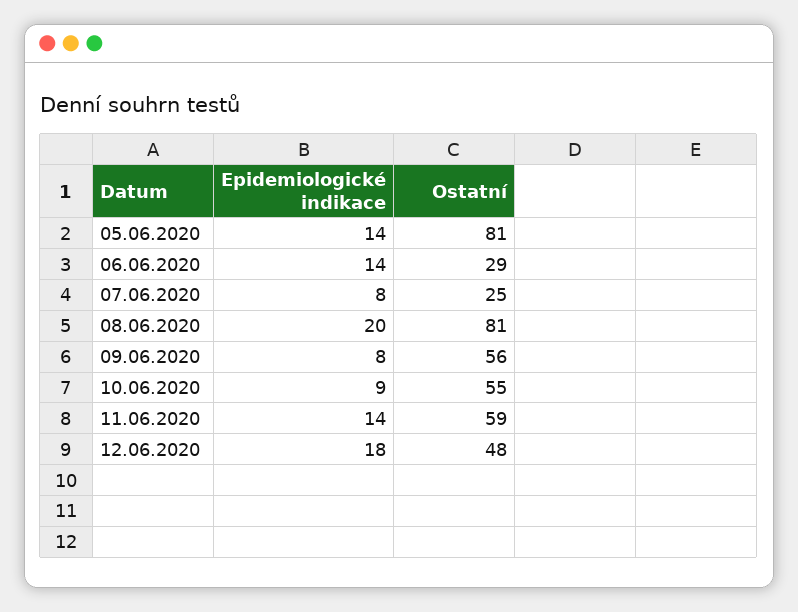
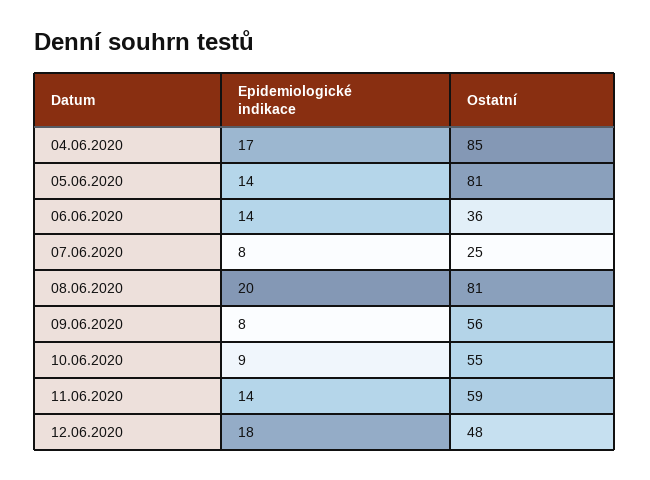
Ostatní, 06.06.2020: 29 -> 36
Epidemiologické indikace, 04.06.2020: none -> 17
Ostatní, 04.06.2020: none -> 85

